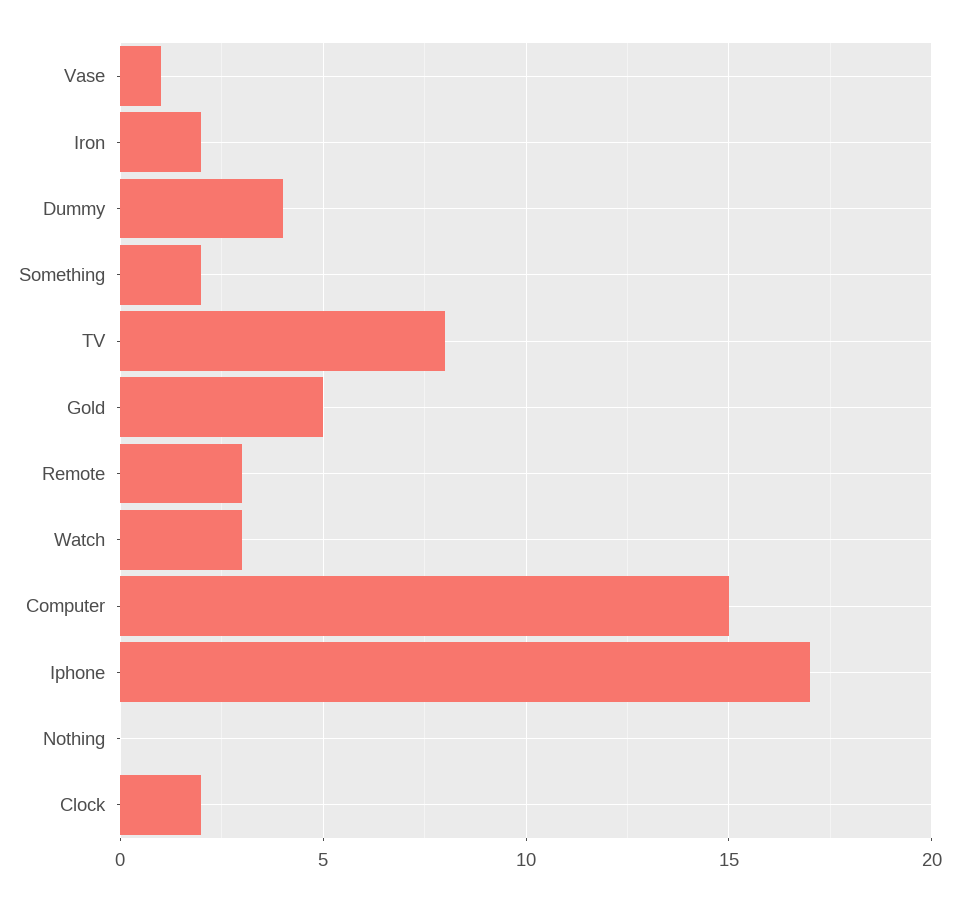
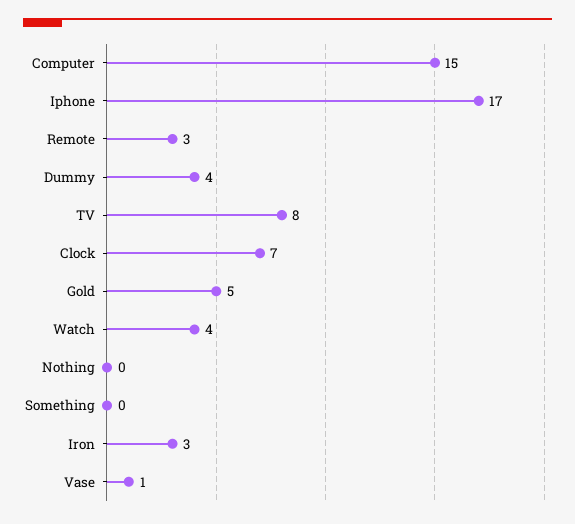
Iron: 2 -> 3
Something: 2 -> 0
Watch: 3 -> 4
Clock: 2 -> 7

